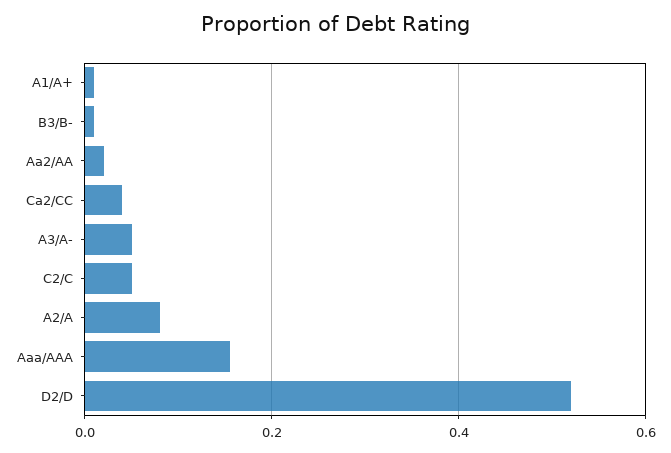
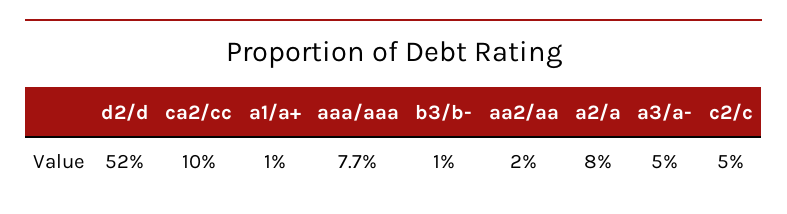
Ca2/CC: 0.04 -> 0.1
Aaa/AAA: 0.16 -> 0.077

